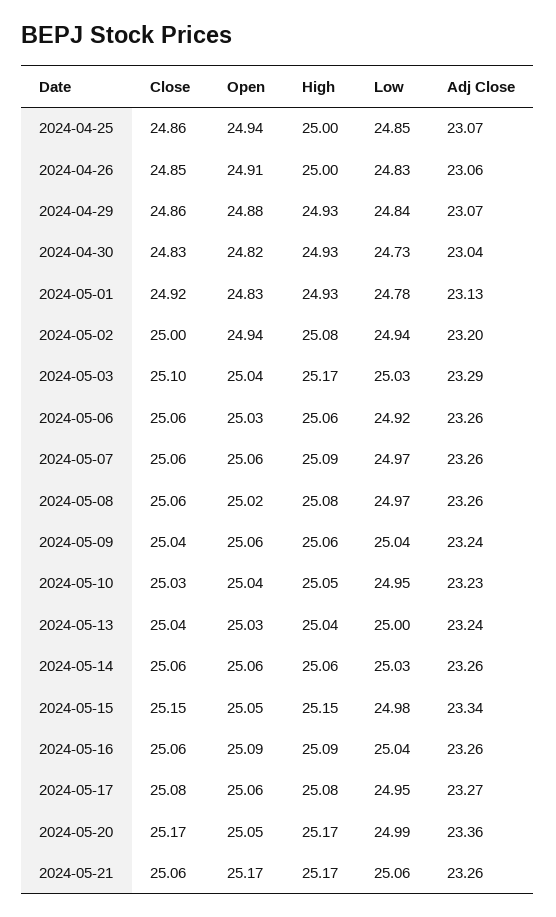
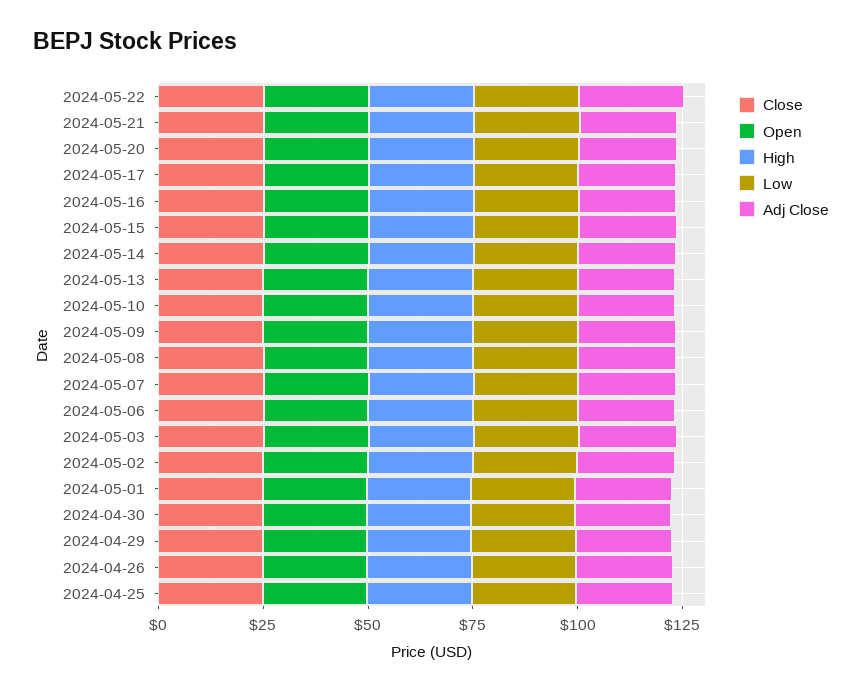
Close, 2024-05-22: none -> 25
Open, 2024-05-22: none -> 25
High, 2024-05-22: none -> 25
Low, 2024-05-22: none -> 25
Adj Close, 2024-05-22: none -> 25

